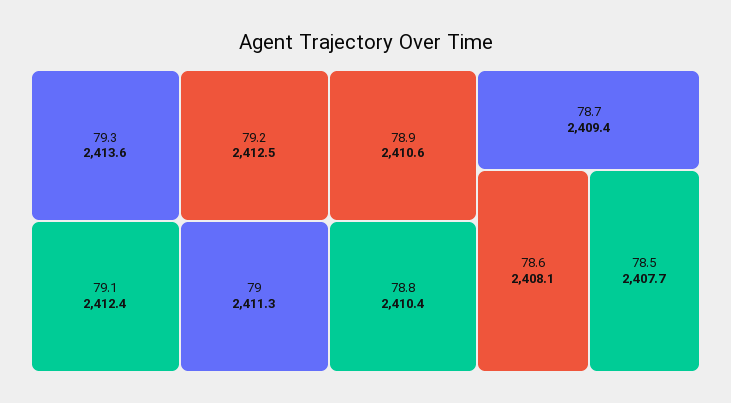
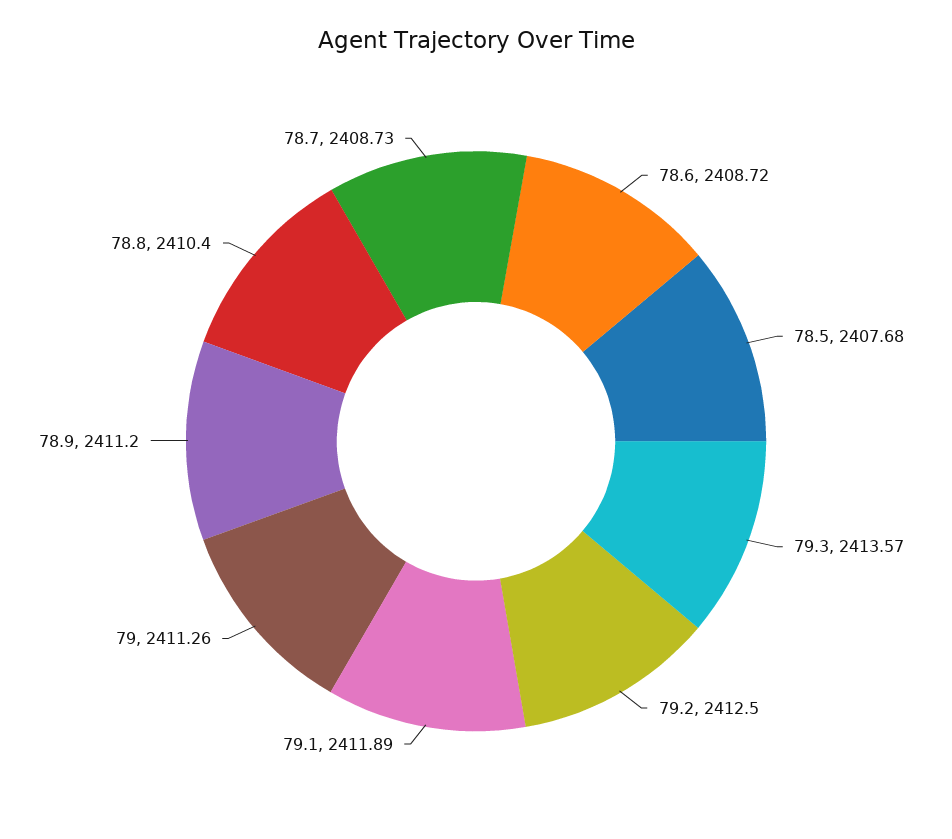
79.1: 2412.4 -> 2411.89
78.9: 2410.6 -> 2411.2
78.7: 2409.4 -> 2408.73
78.6: 2408.1 -> 2408.72

